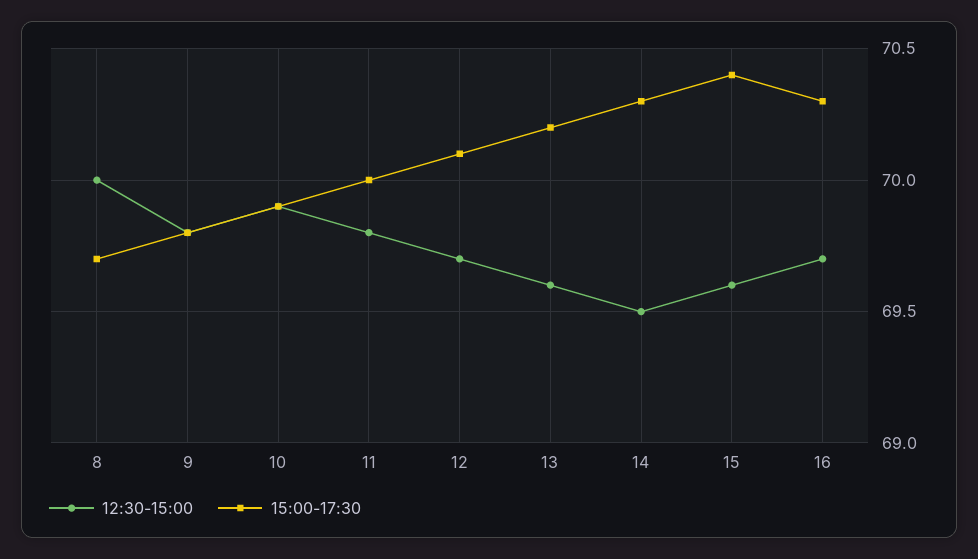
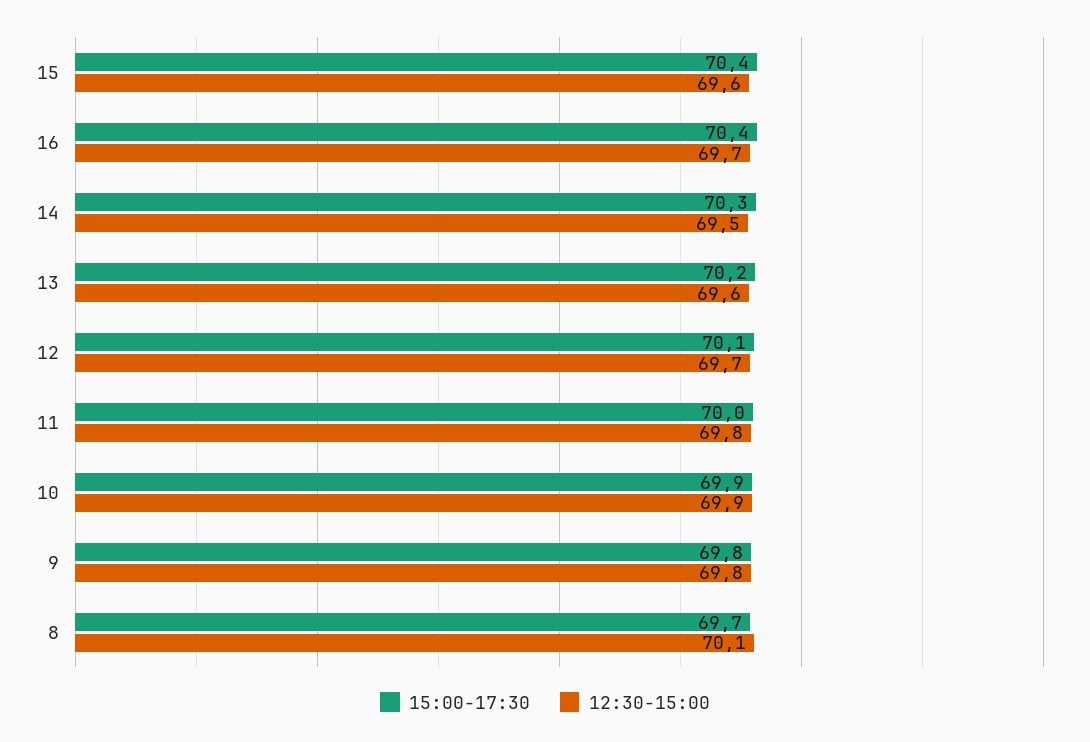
12:30-15:00, 8: 70 -> 70.1
15:00-17:30, 16: 70.3 -> 70.4

